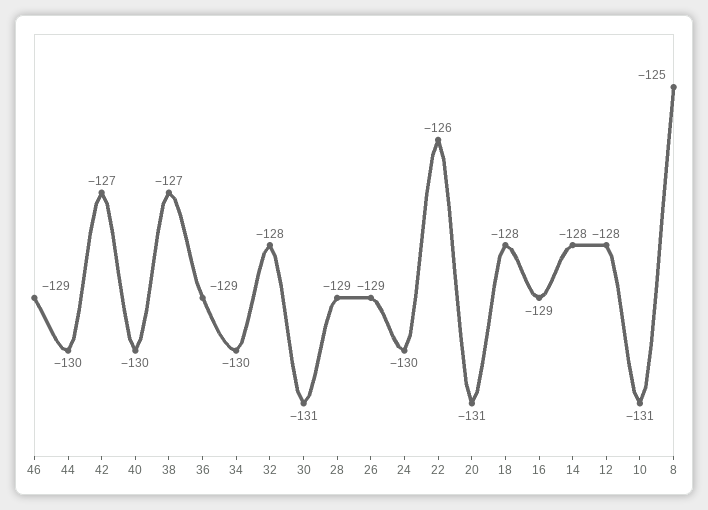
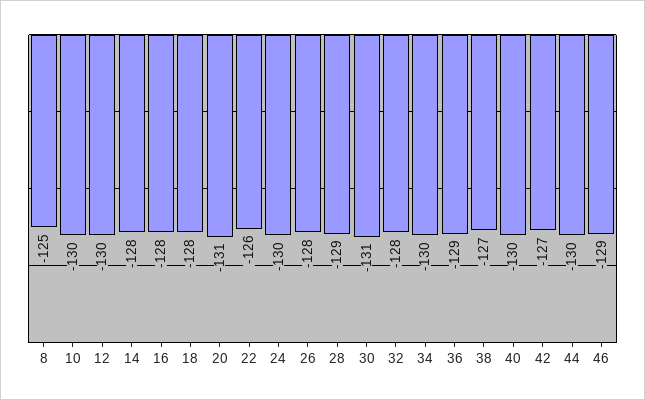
26: -129 -> -128
16: -129 -> -128
12: -128 -> -130
10: -131 -> -130

